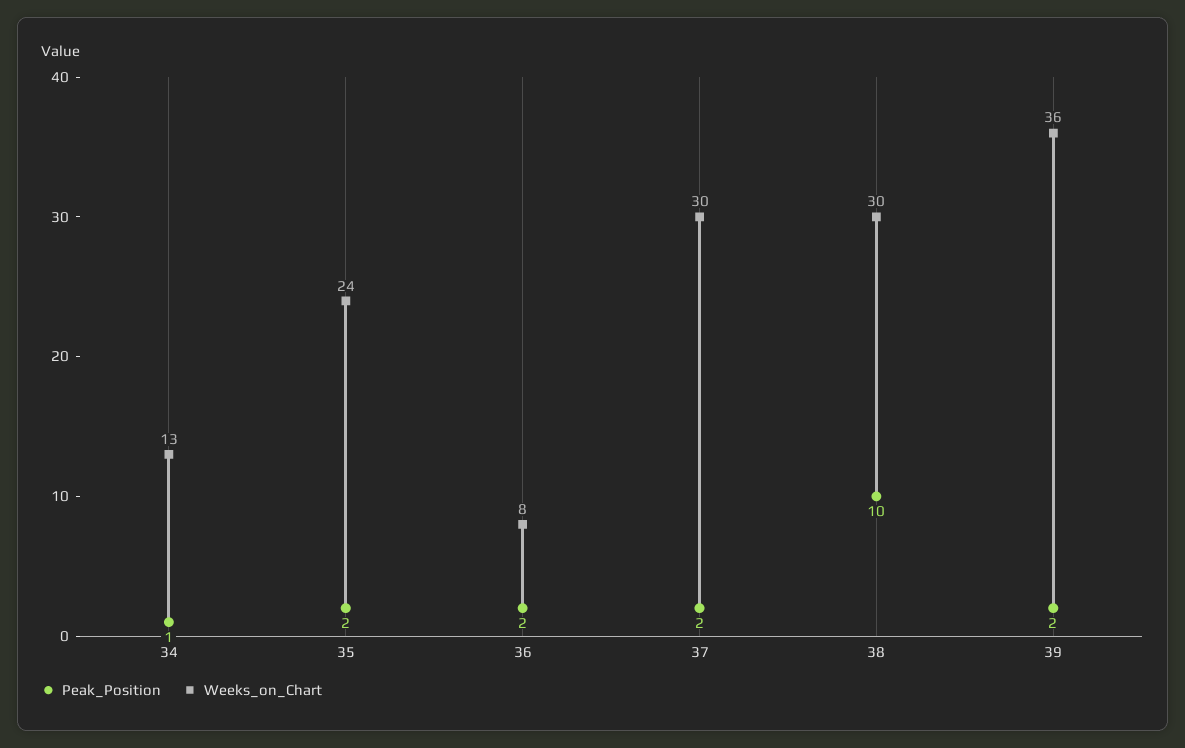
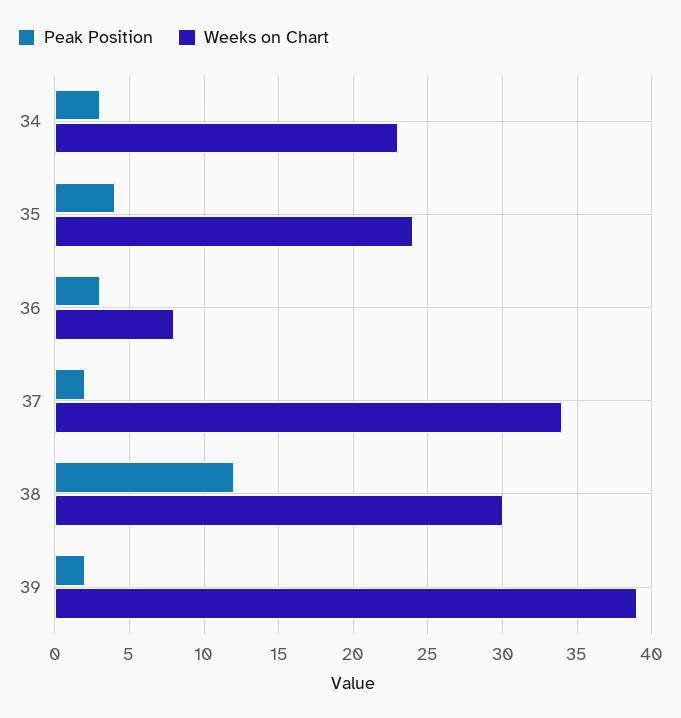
Peak_Position, 34: 1 -> 3
Weeks_on_Chart, 34: 13 -> 23
Peak_Position, 35: 2 -> 4
Peak_Position, 36: 2 -> 3
Weeks_on_Chart, 37: 30 -> 34
Peak_Position, 38: 10 -> 12
Weeks_on_Chart, 39: 36 -> 39

